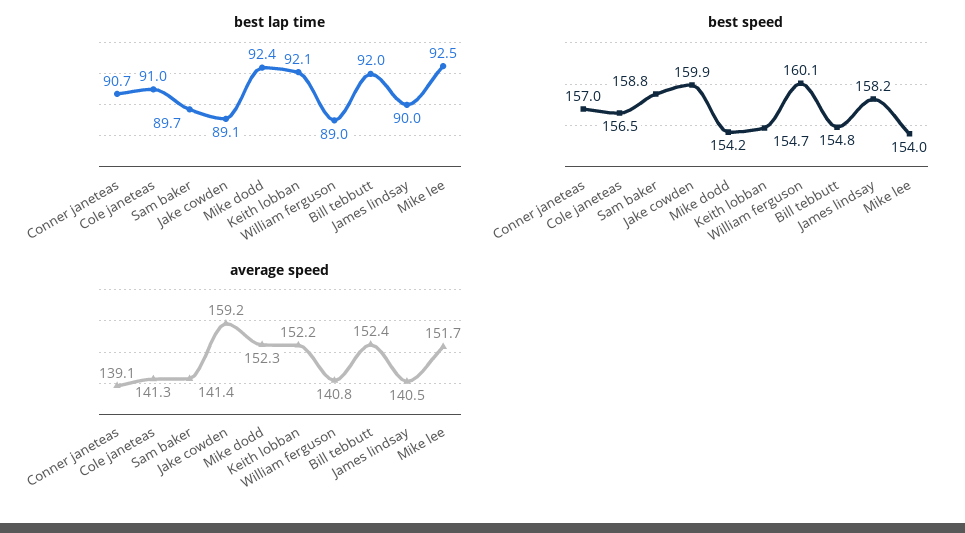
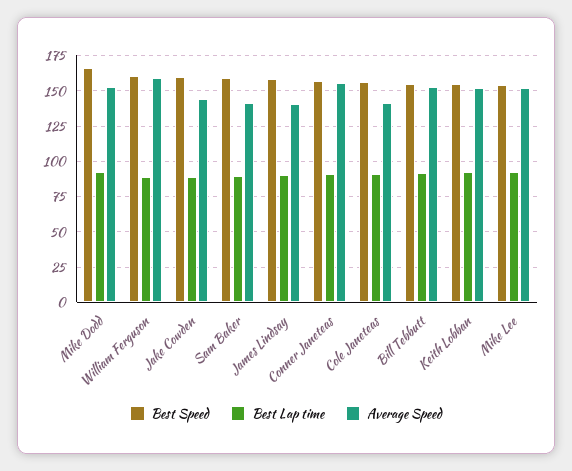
best speed, Mike dodd: 154.2 -> 165
average speed, Conner janeteas: 139.1 -> 155
average speed, Jake cowden: 159.2 -> 145
average speed, William ferguson: 140.8 -> 160

